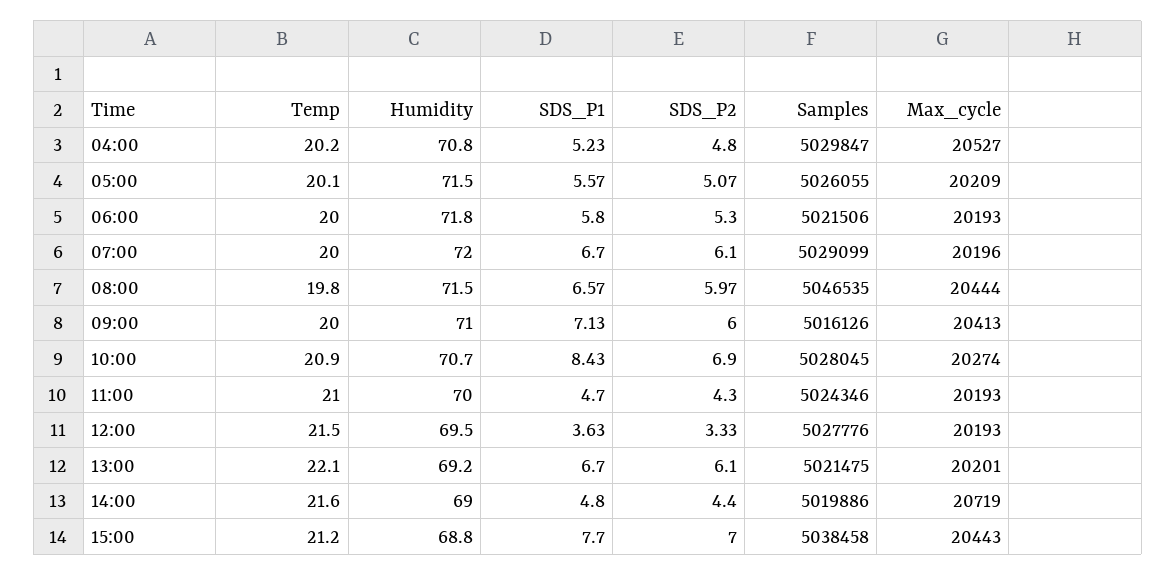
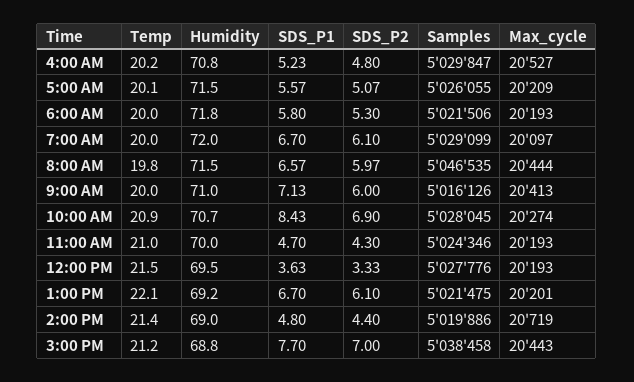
Max_cycle, 07:00: 20196 -> 20097
Temp, 14:00: 21.6 -> 21.4

